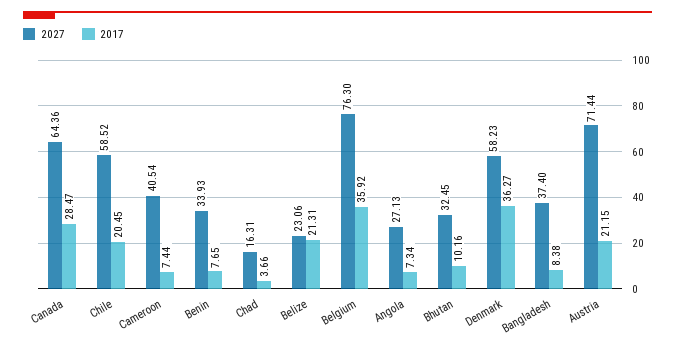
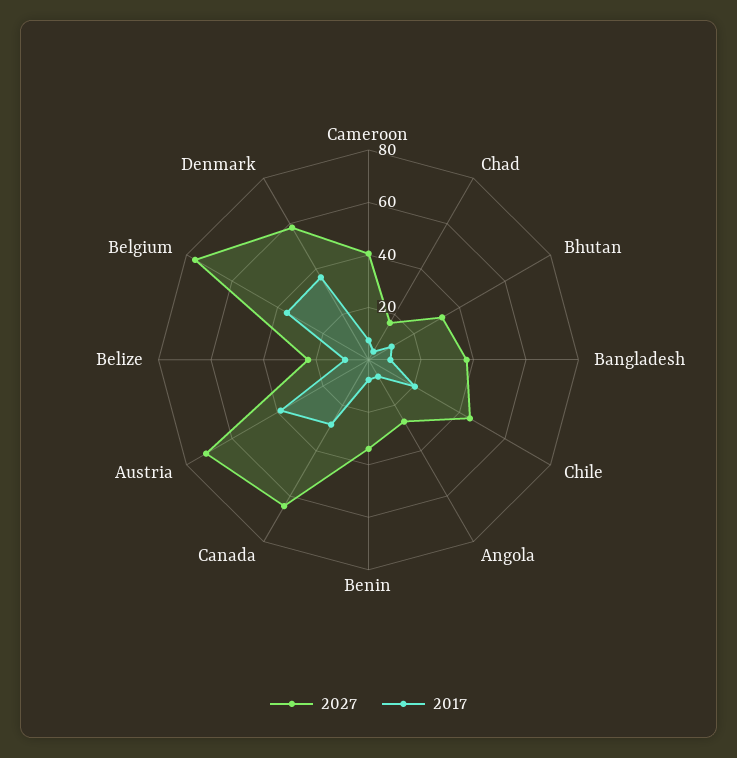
2027, Chile: 58.52 -> 45
2017, Belize: 21.31 -> 10
2017, Austria: 21.15 -> 40

